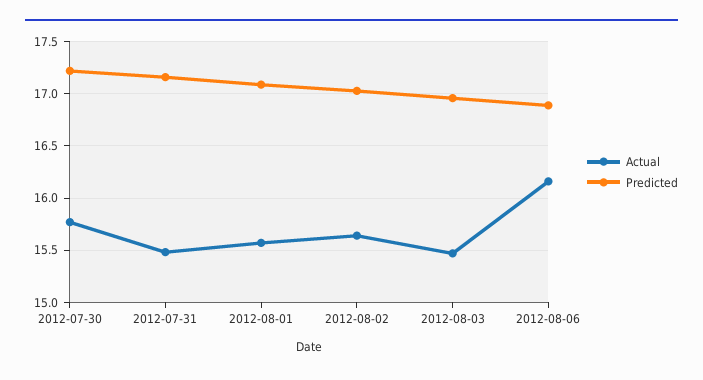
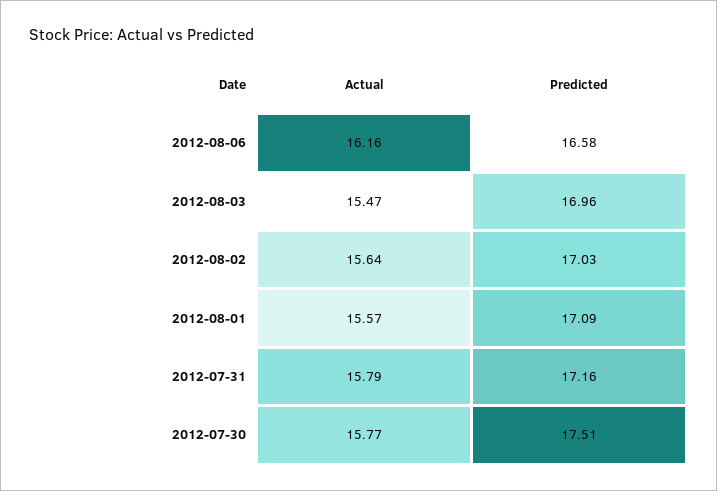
Predicted, 2012-07-30: 17.2 -> 17.51
Actual, 2012-07-31: 15.5 -> 15.79
Predicted, 2012-08-06: 16.9 -> 16.58

